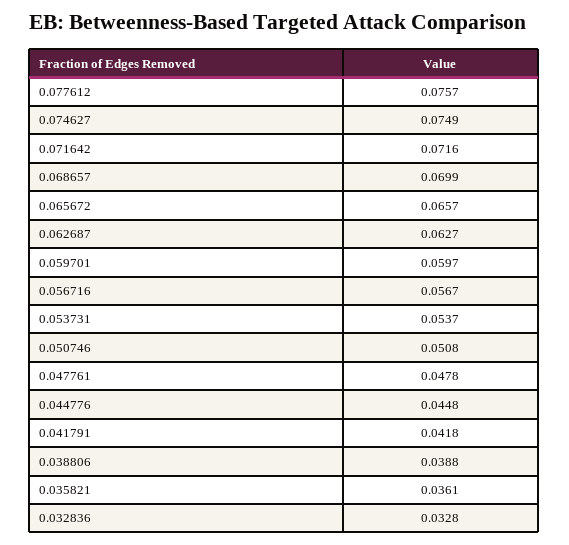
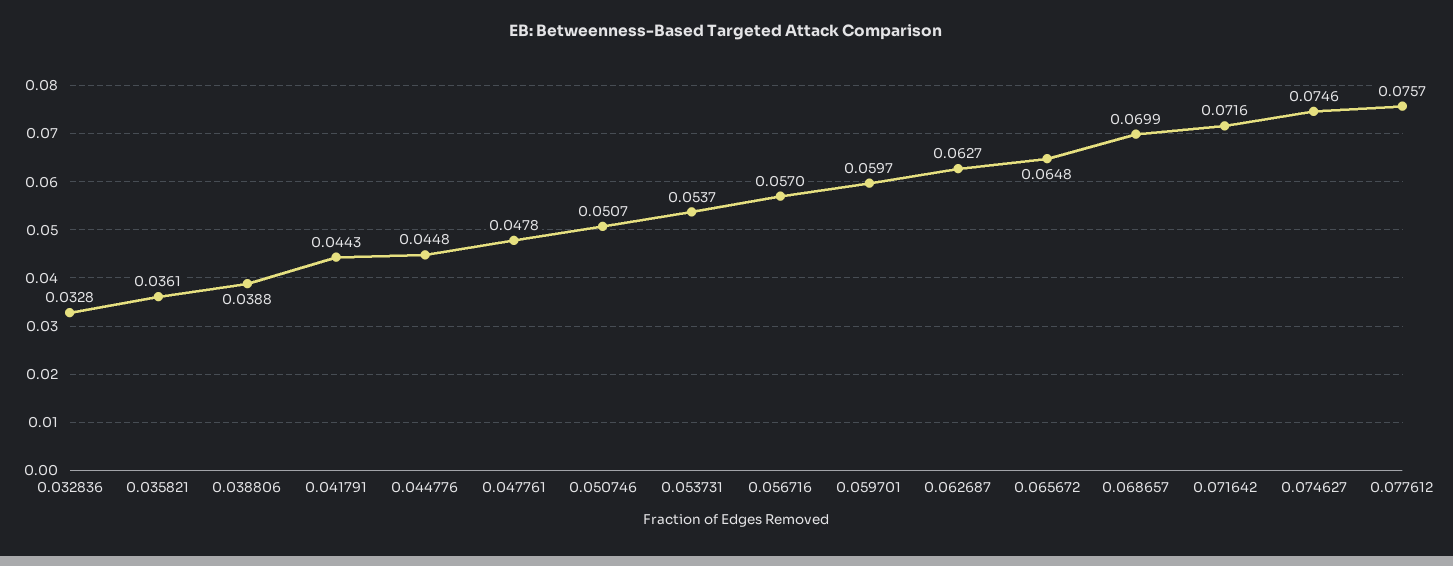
0.074627: 0.0749 -> 0.0746
0.065672: 0.0657 -> 0.0648
0.056716: 0.0567 -> 0.057
0.050746: 0.0508 -> 0.0507
0.041791: 0.0418 -> 0.0443

